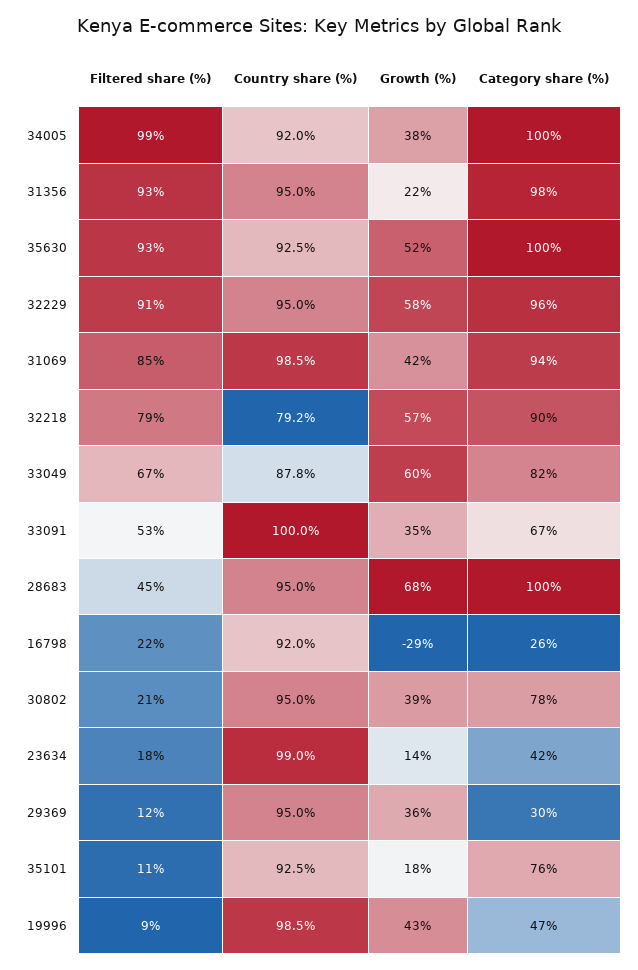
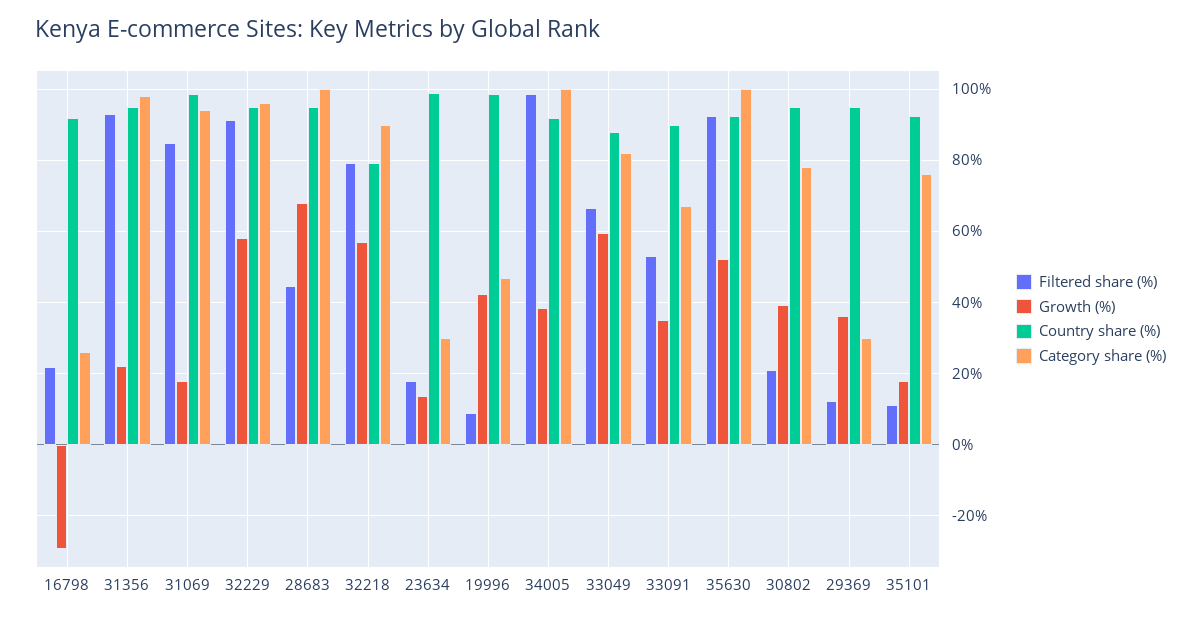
Growth (%), 31069: 42 -> 18
Country share (%), 33091: 100 -> 90
Category share (%), 23634: 42 -> 30

